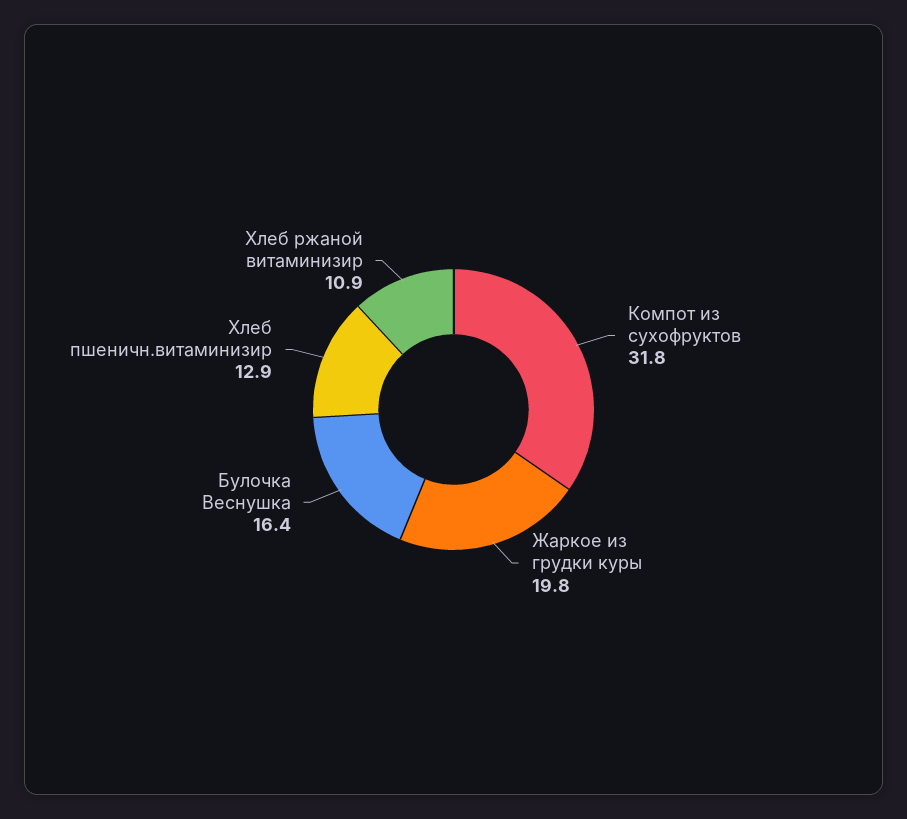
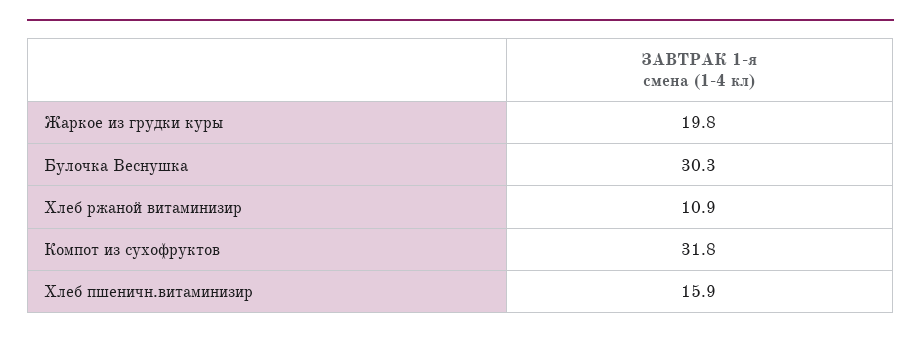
Булочка Веснушка: 16.4 -> 30.3
Хлеб пшеничн.витаминизир: 12.9 -> 15.9

